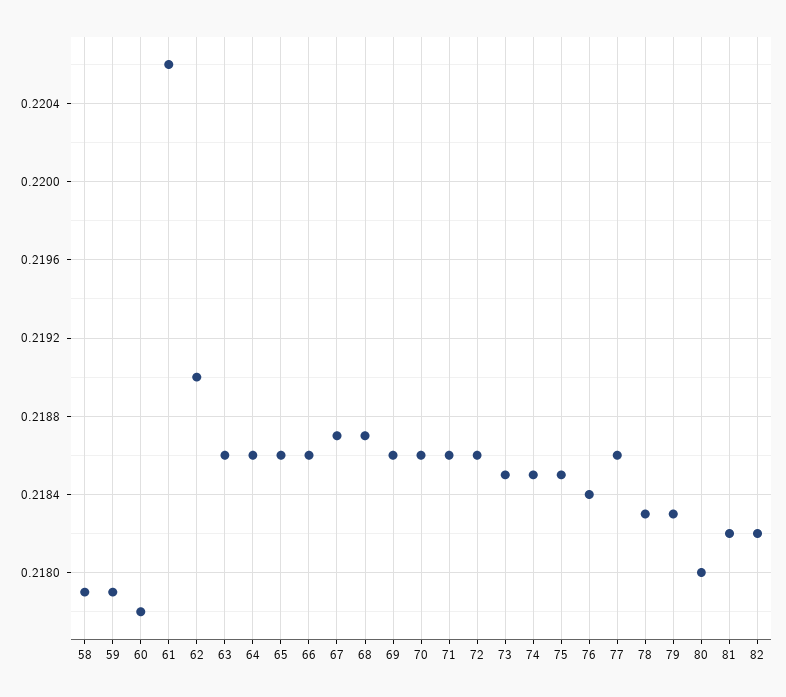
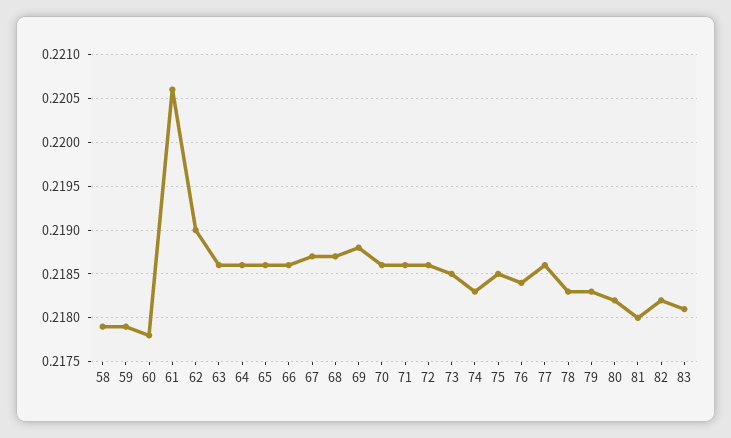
69: 0.2186 -> 0.2188
74: 0.2185 -> 0.2183
80: 0.218 -> 0.2182
81: 0.2182 -> 0.218
83: none -> 0.2181

